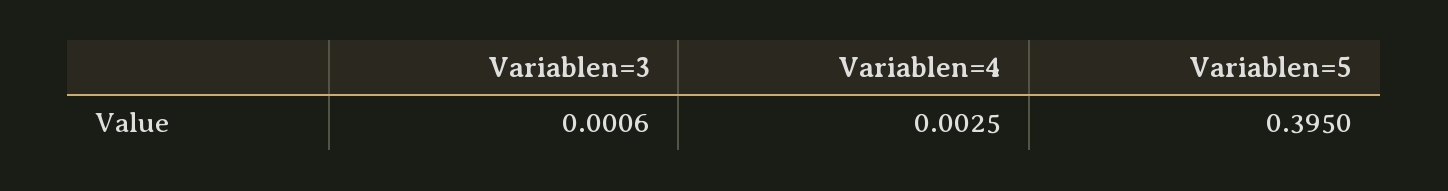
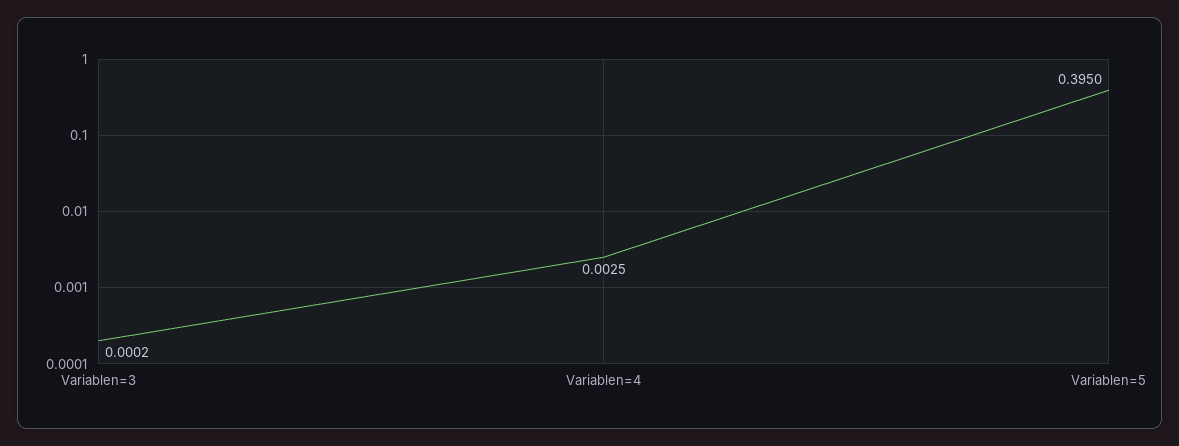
Variablen=3: 0.0006 -> 0.0002

